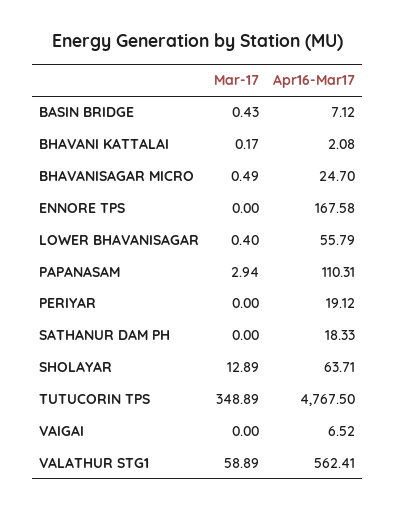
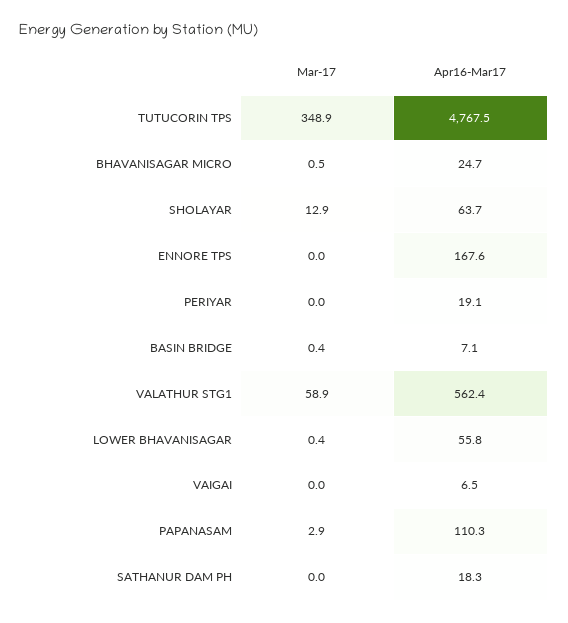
Mar-17, BHAVANI KATTALAI: 0.17 -> none
Apr16-Mar17, BHAVANI KATTALAI: 2.08 -> none

